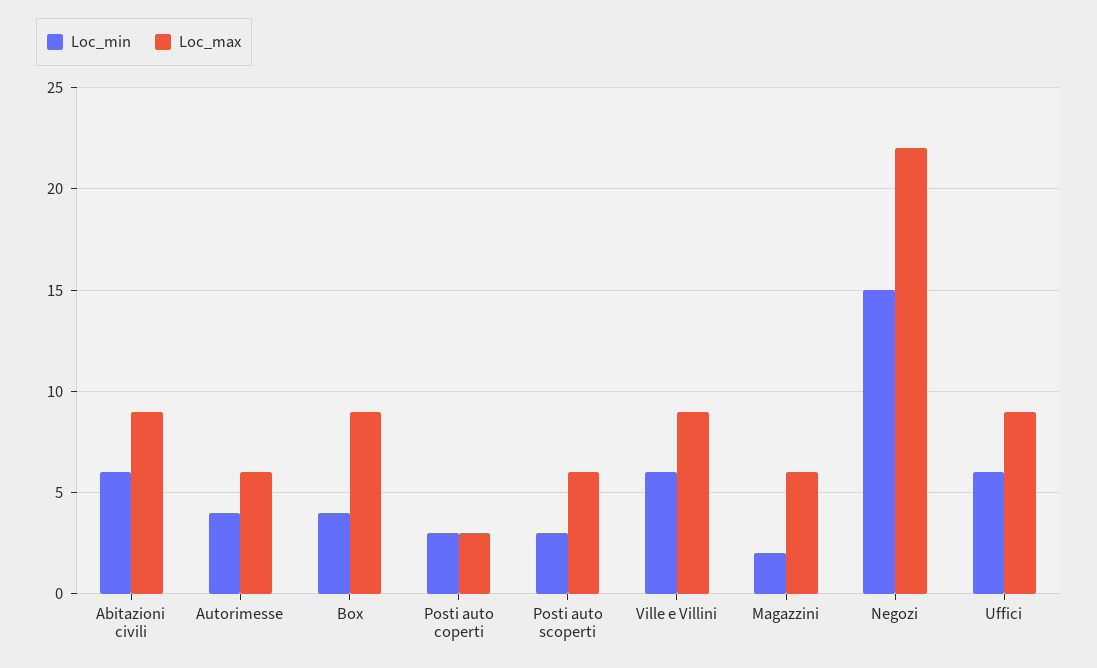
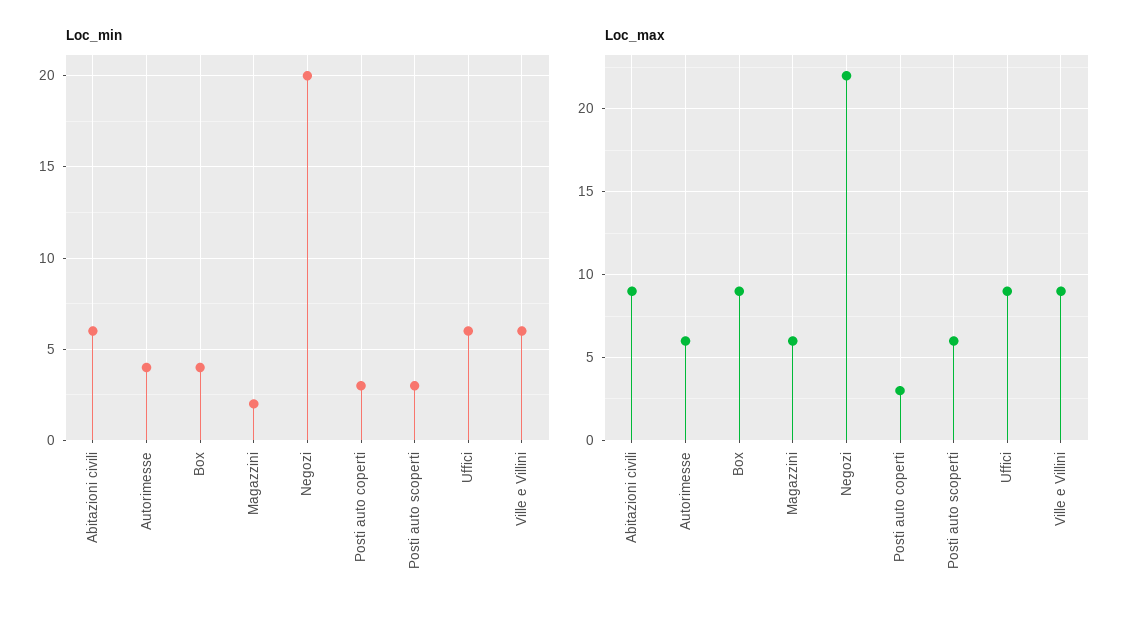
Loc_min, Negozi: 15 -> 20

